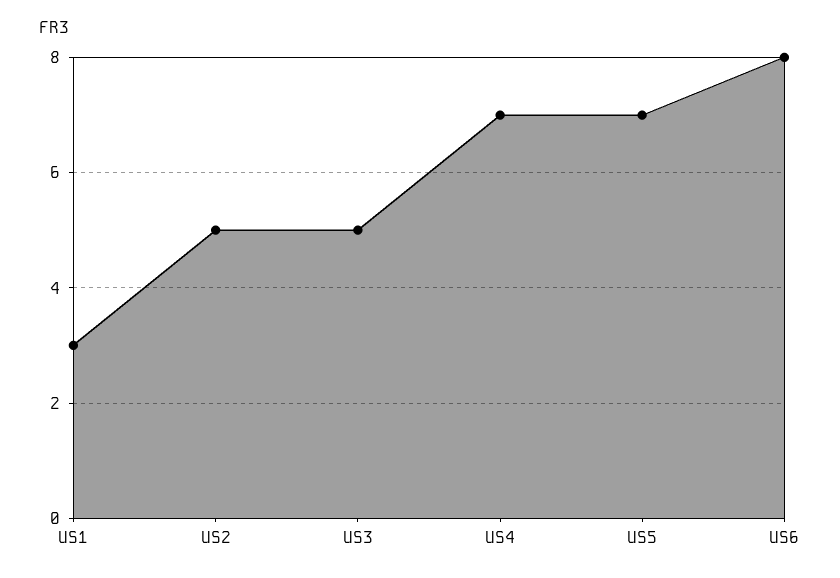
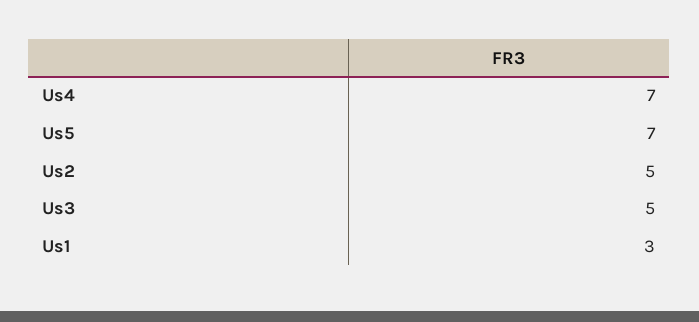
US6: 8 -> none

